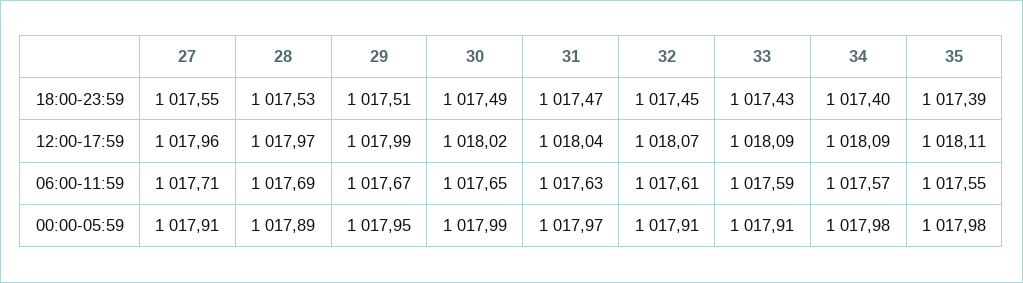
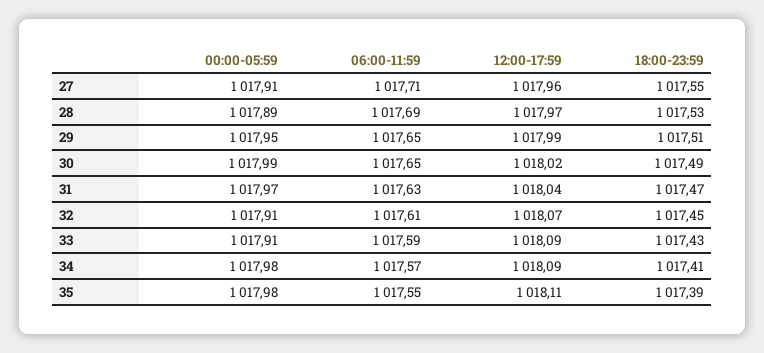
34, 18:00-23:59: 1017.4 -> 1017.41
29, 06:00-11:59: 1017.67 -> 1017.65

